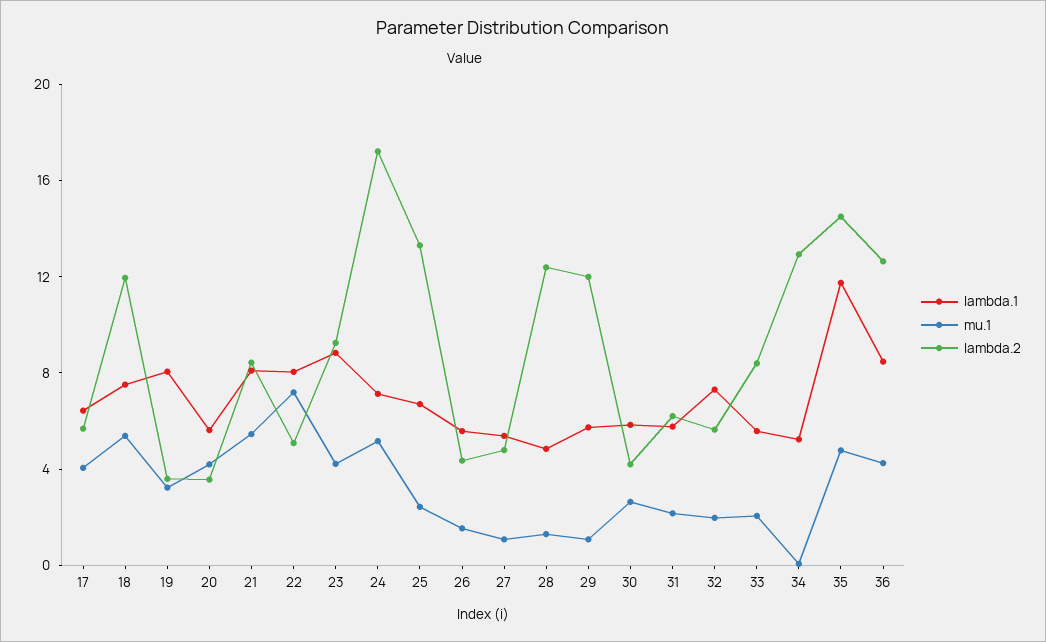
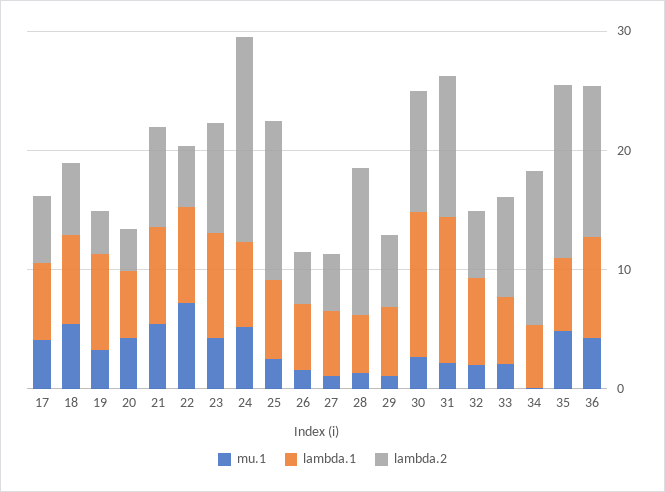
lambda.2, 18: 12 -> 6
lambda.2, 29: 12 -> 6
lambda.1, 30: 6 -> 12
lambda.2, 30: 4 -> 10
lambda.1, 31: 6 -> 12
lambda.2, 31: 6 -> 12
lambda.1, 35: 12 -> 6

